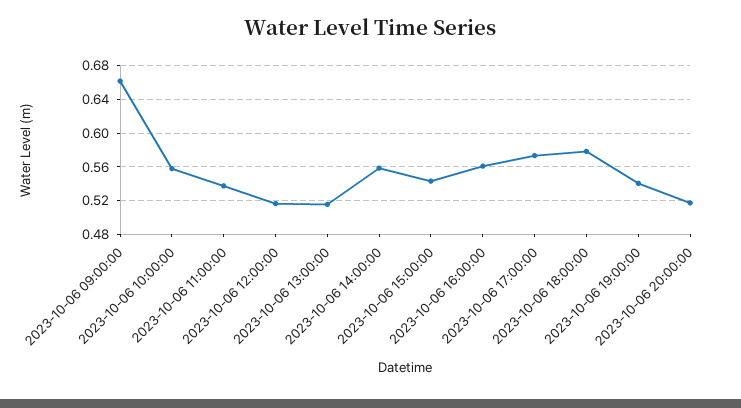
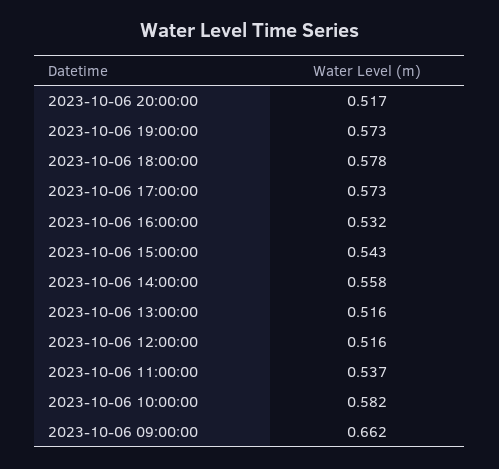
2023-10-06 10:00:00: 0.56 -> 0.582
2023-10-06 16:00:00: 0.56 -> 0.532
2023-10-06 19:00:00: 0.54 -> 0.573

